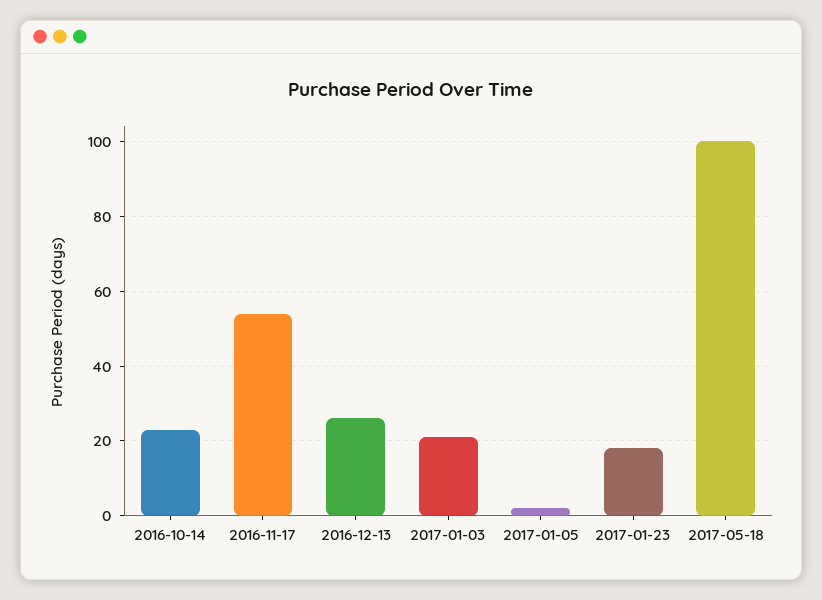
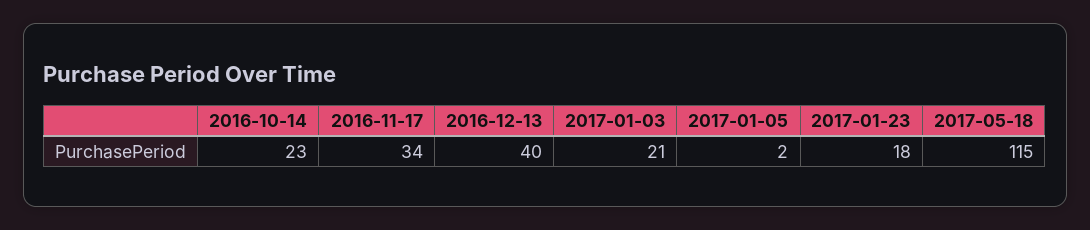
2016-11-17: 55 -> 34
2016-12-13: 25 -> 40
2017-05-18: 100 -> 115

